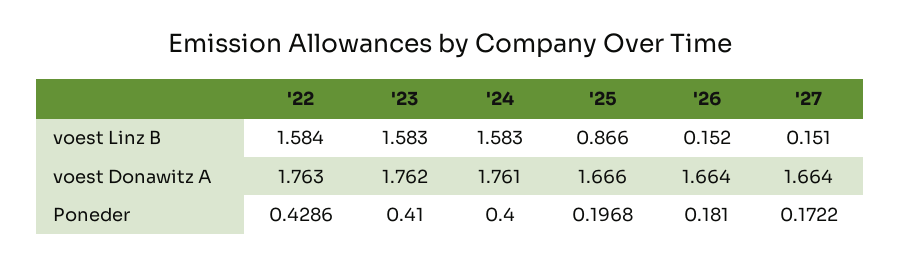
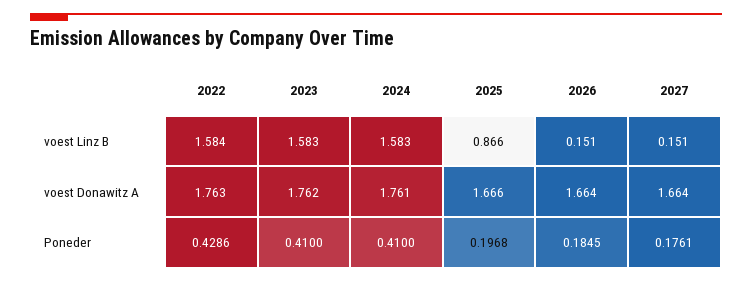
'26, voest Linz B: 0.152 -> 0.151
'24, Poneder: 0.4 -> 0.41
'26, Poneder: 0.181 -> 0.1845
'27, Poneder: 0.1722 -> 0.1761

